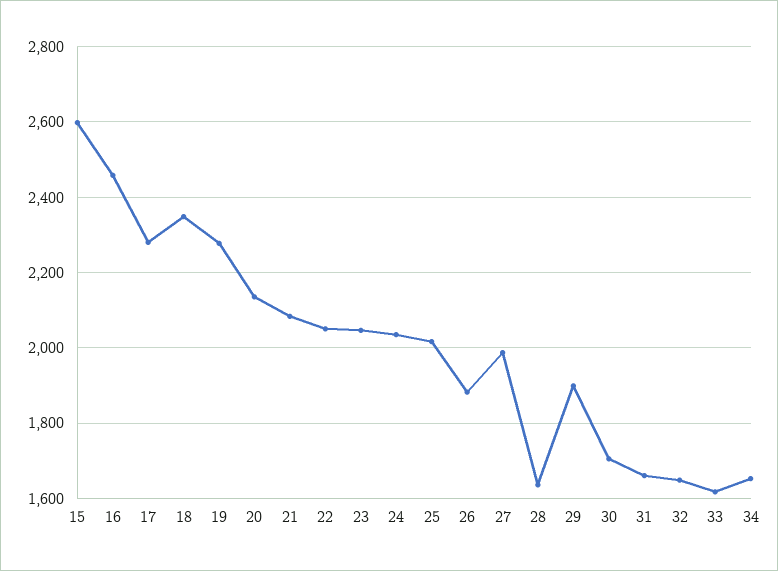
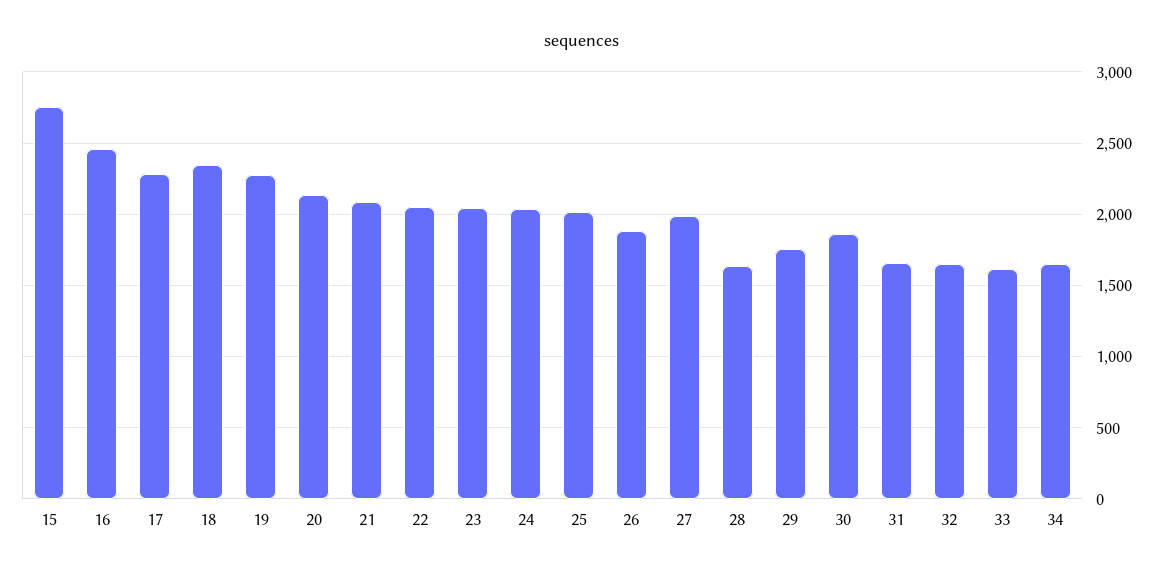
15: 2600 -> 2750
29: 1900 -> 1750
30: 1700 -> 1850

